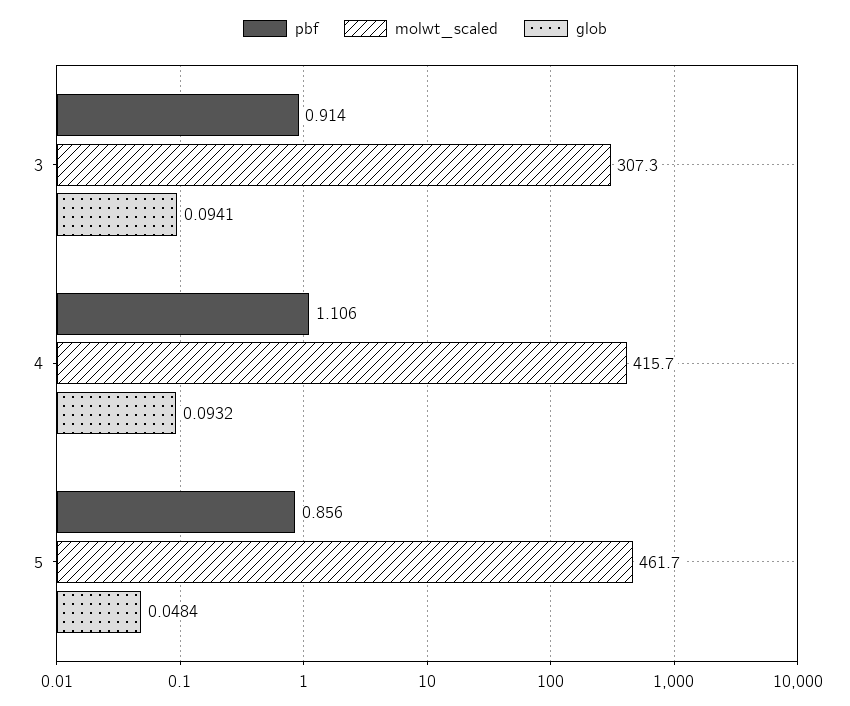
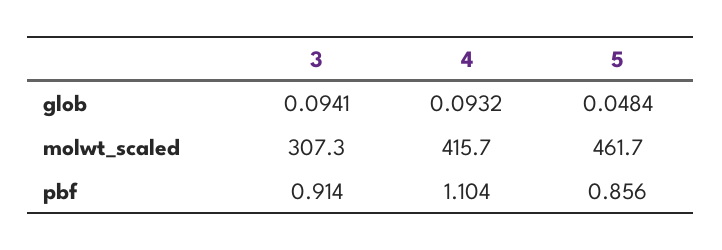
pbf, 4: 1.106 -> 1.104

